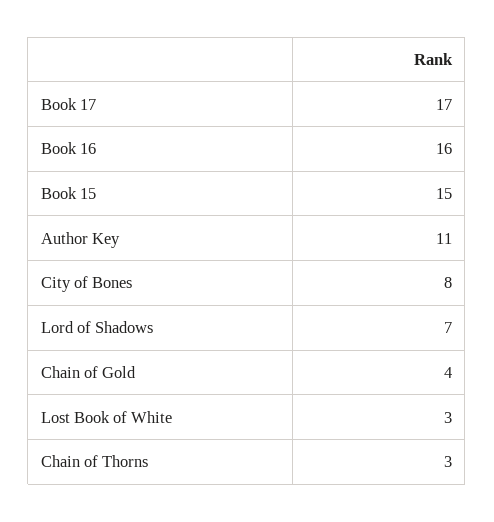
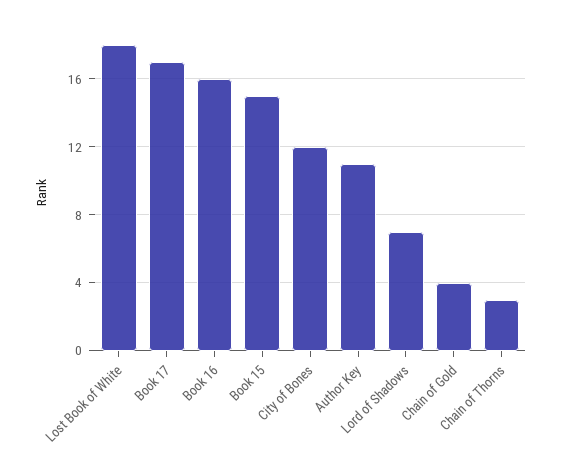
City of Bones: 8 -> 12
Lost Book of White: 3 -> 18

